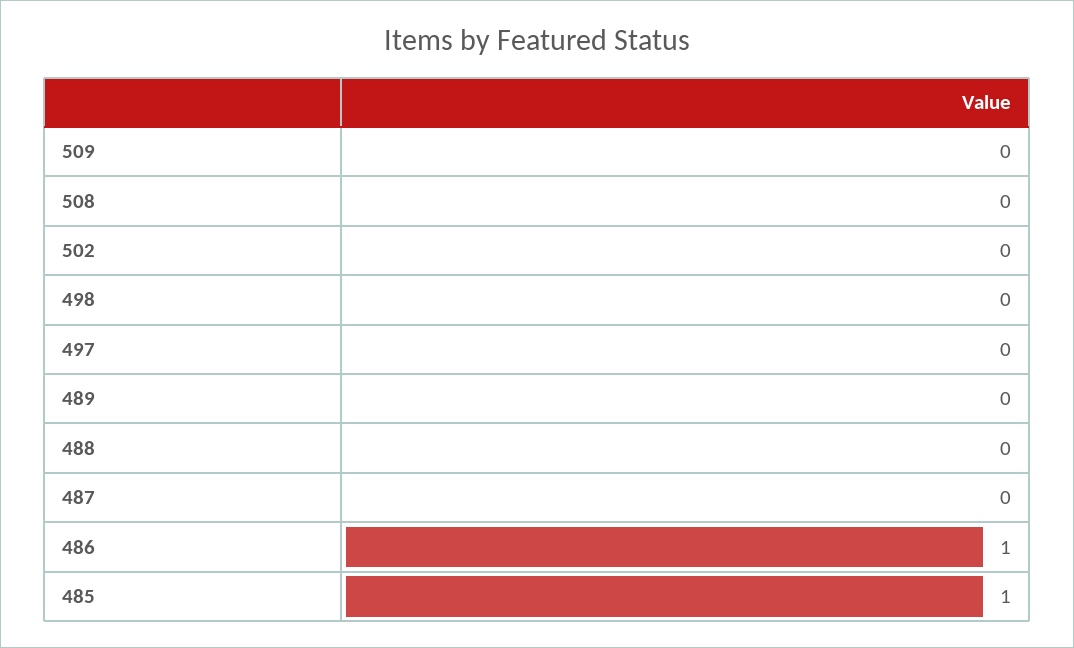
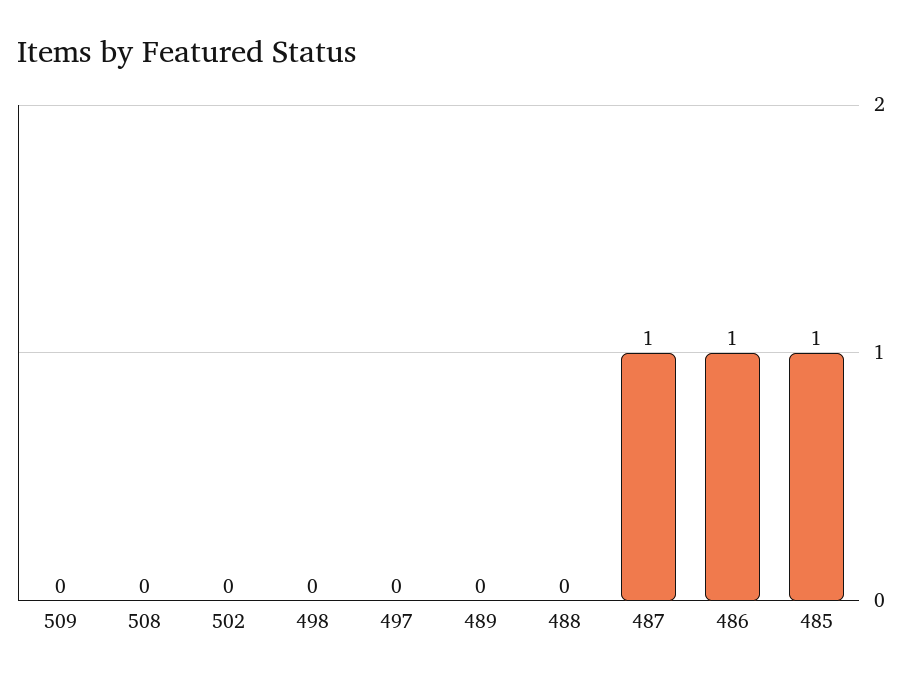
487: 0 -> 1

